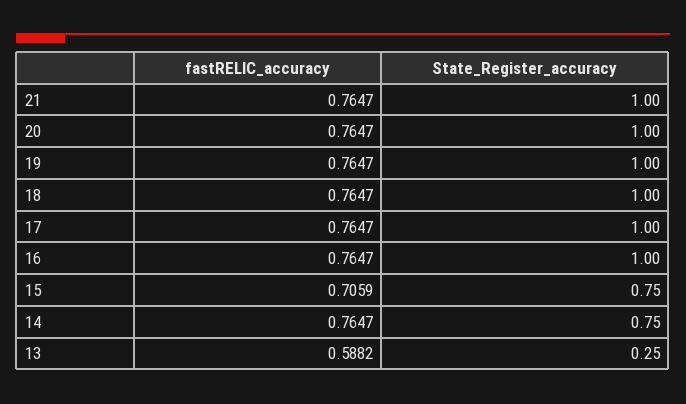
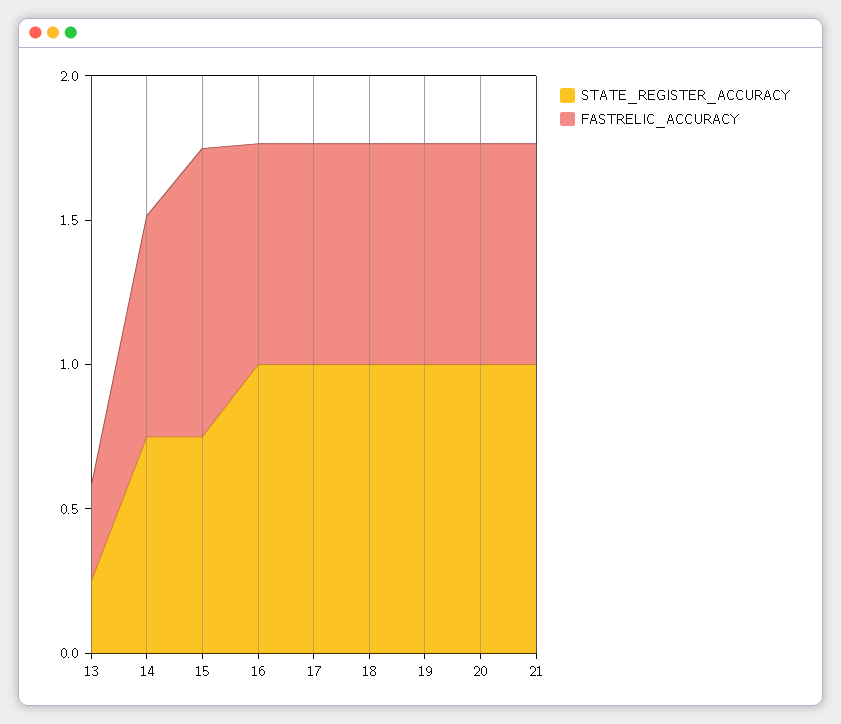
fastRELIC_accuracy, 15: 0.7059 -> 1
fastRELIC_accuracy, 13: 0.5882 -> 0.3

